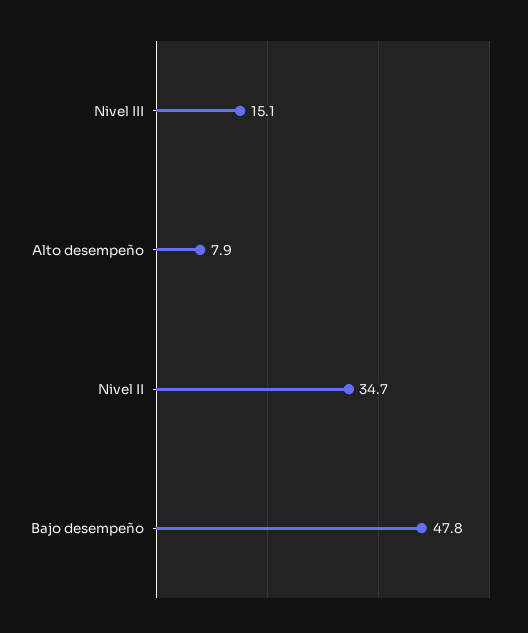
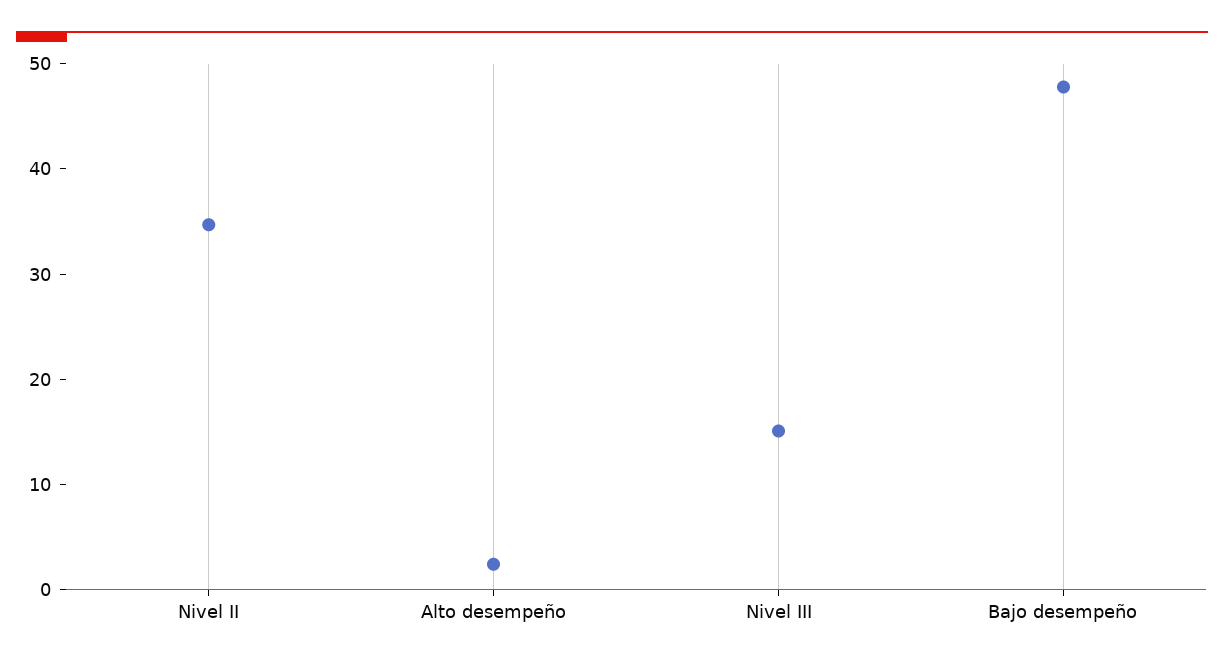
Alto desempeño: 7.9 -> 2

